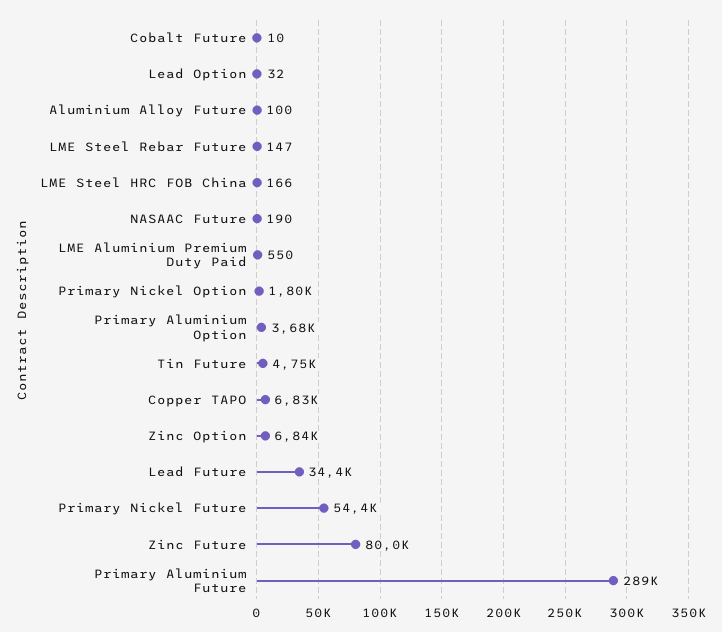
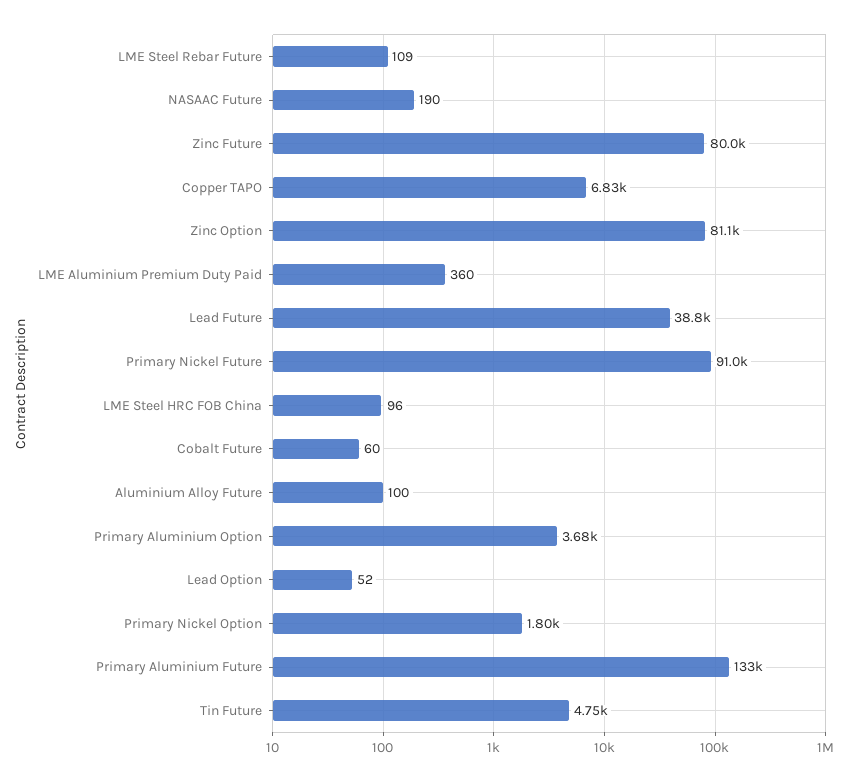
Cobalt Future: 10 -> 60
Lead Option: 32 -> 52
LME Steel Rebar Future: 147 -> 109
LME Steel HRC FOB China: 166 -> 96
LME Aluminium Premium Duty Paid: 550 -> 360
Zinc Option: 6840 -> 81100
Lead Future: 34400 -> 38800
Primary Nickel Future: 54400 -> 91000
Primary Aluminium Future: 289000 -> 133000

